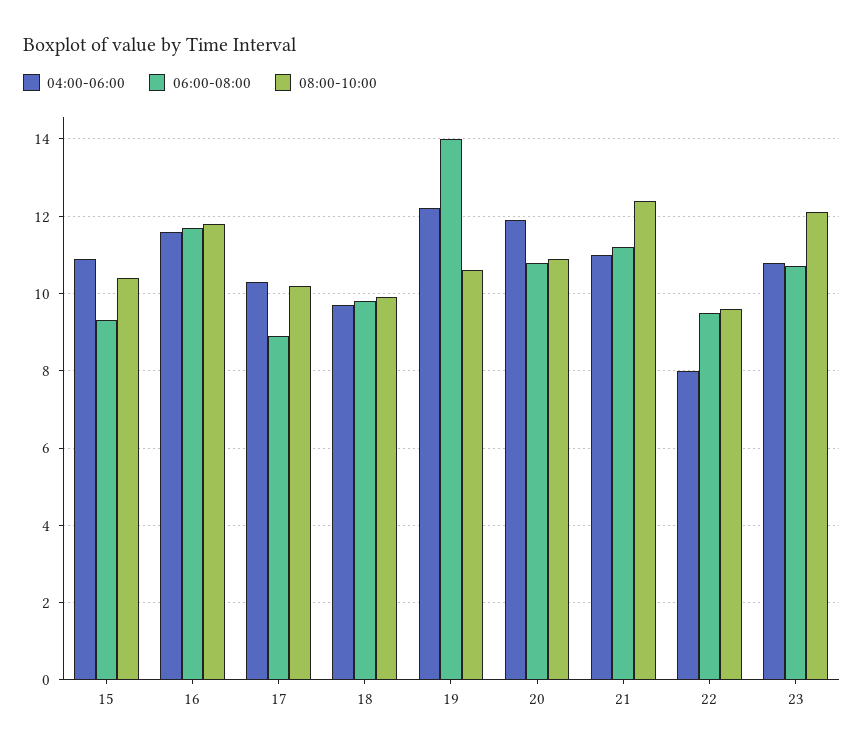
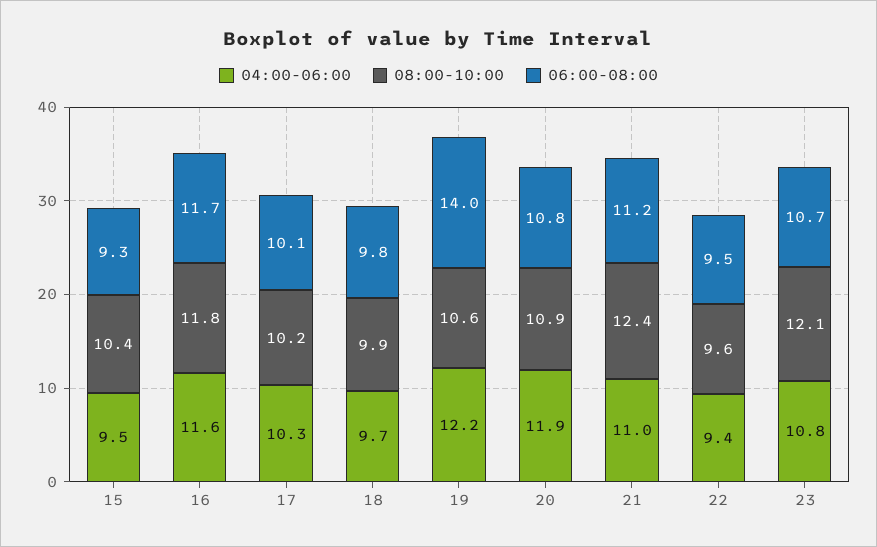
04:00-06:00, 15: 11 -> 9.5
06:00-08:00, 17: 9 -> 10.1
04:00-06:00, 22: 8 -> 9.4

